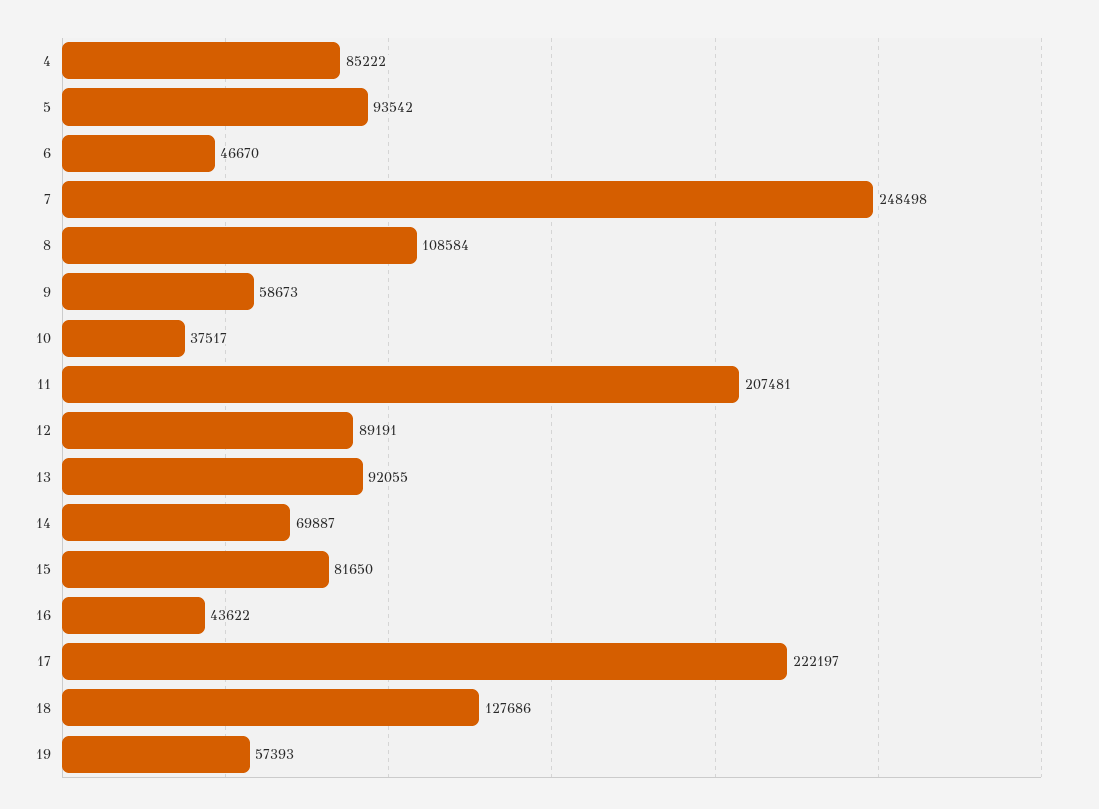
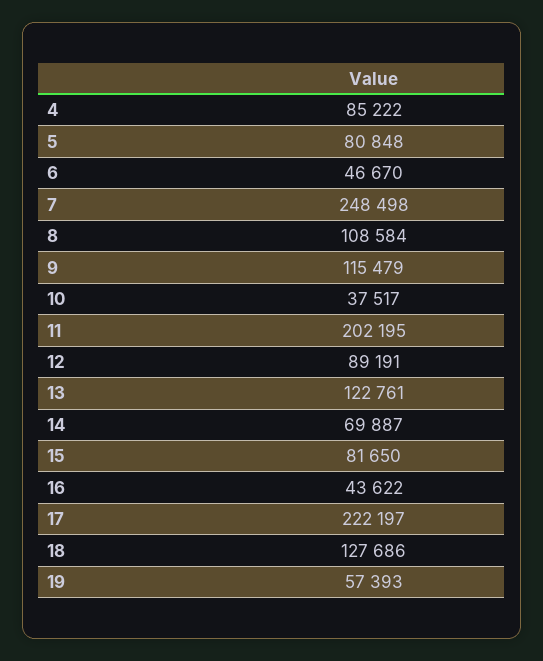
5: 93542 -> 80848
9: 58673 -> 115479
11: 207481 -> 202195
13: 92055 -> 122761

